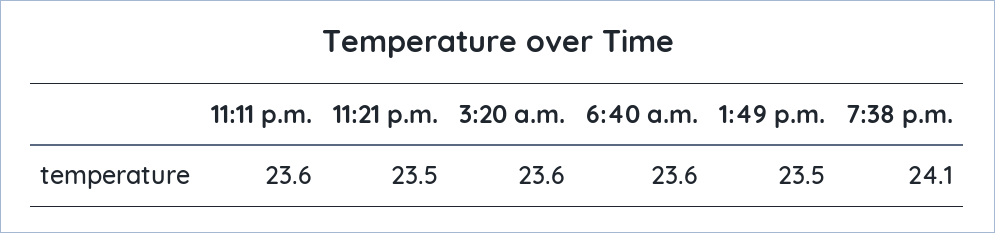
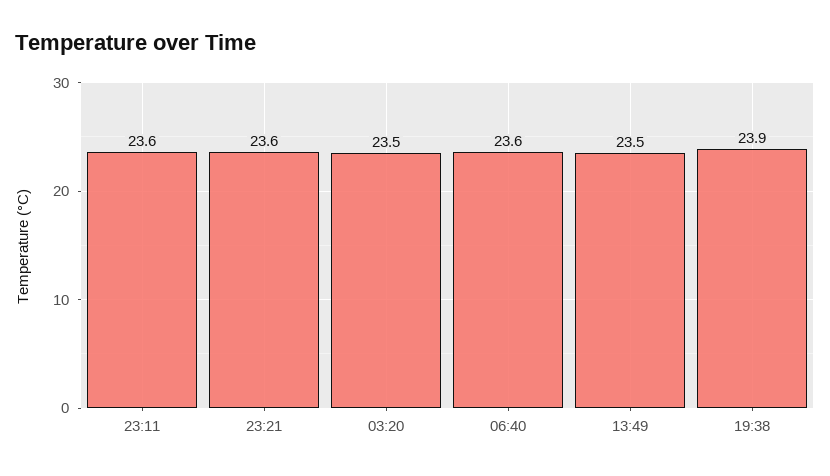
11:21 p.m.: 23.5 -> 23.6
3:20 a.m.: 23.6 -> 23.5
7:38 p.m.: 24.1 -> 23.9

